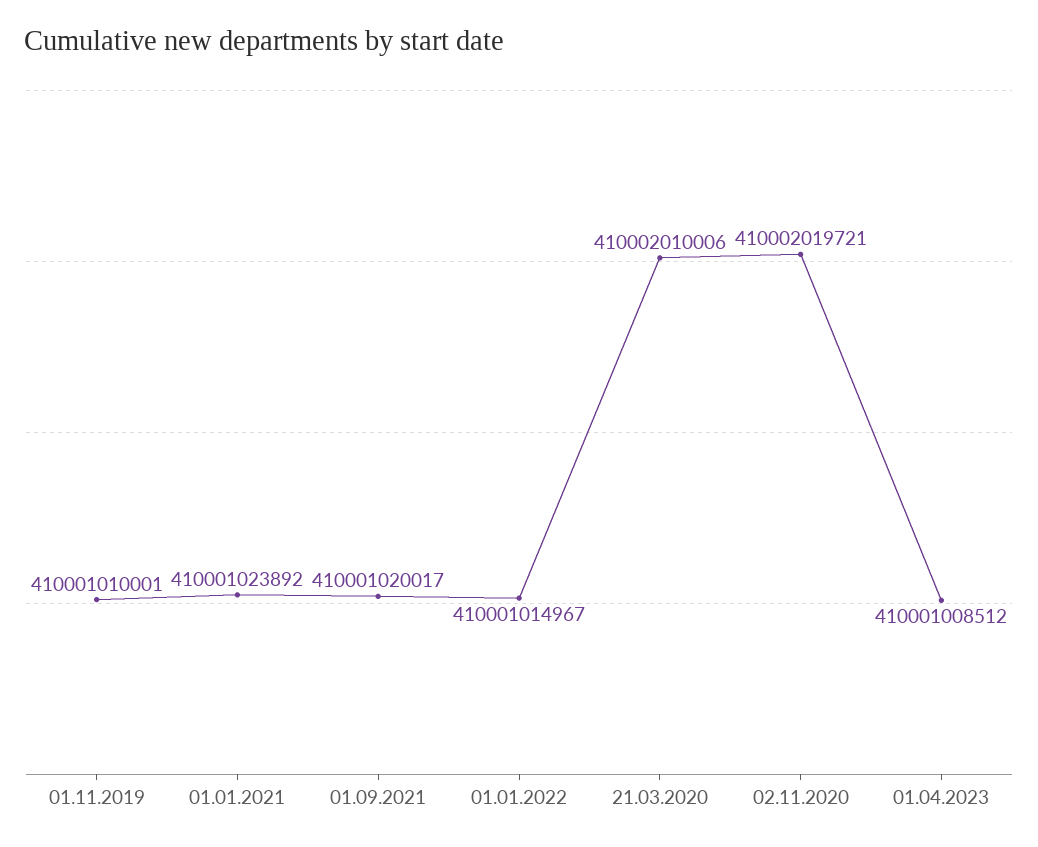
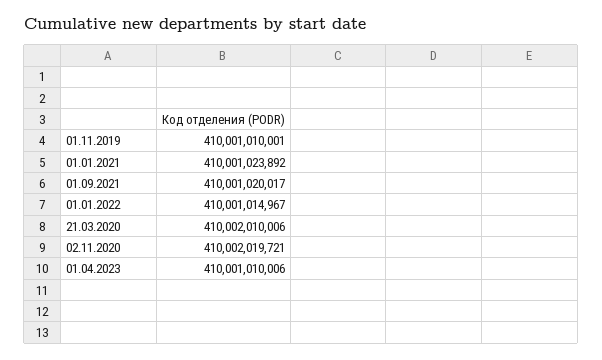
01.04.2023: 410001008512 -> 410001010006

